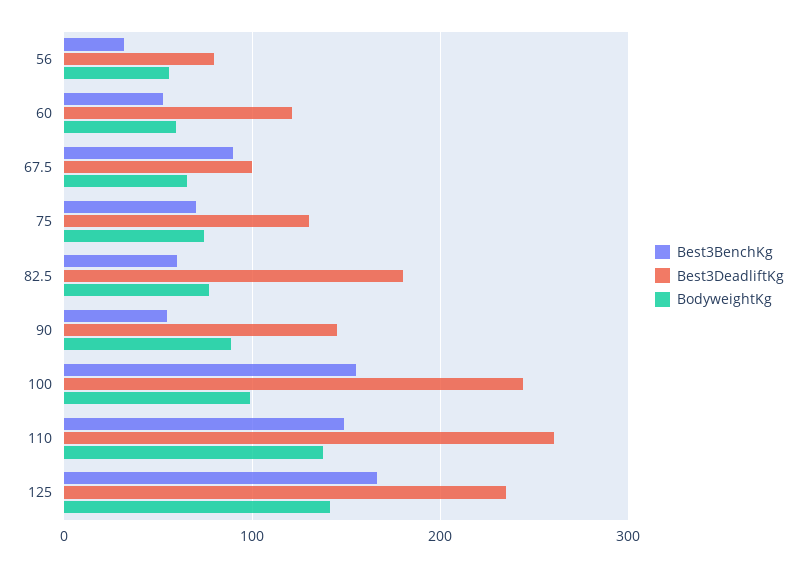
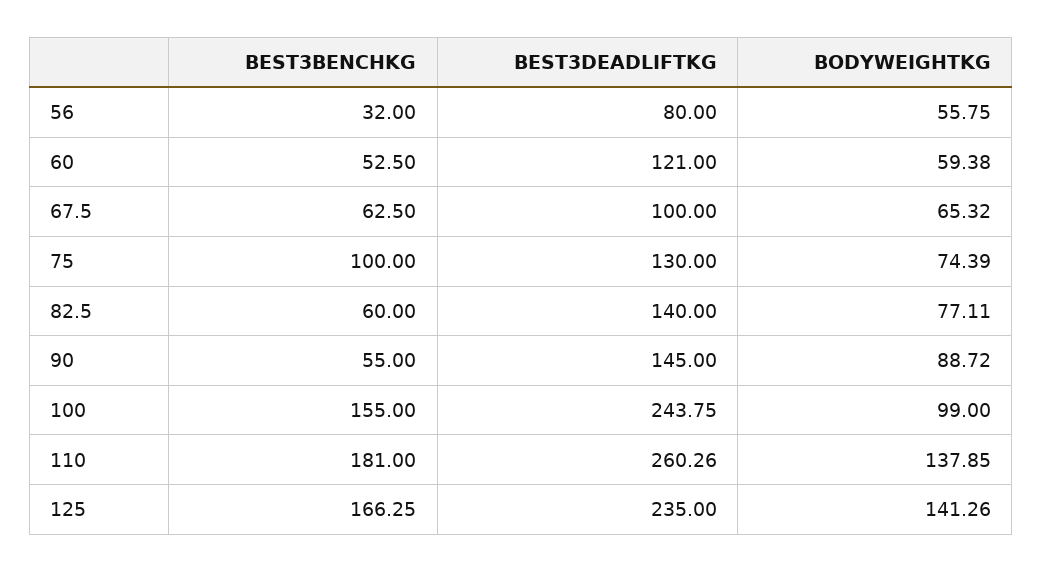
Best3BenchKg, 67.5: 90 -> 62.5
Best3BenchKg, 75: 70 -> 100
Best3DeadliftKg, 82.5: 180 -> 140
Best3BenchKg, 110: 150 -> 181

